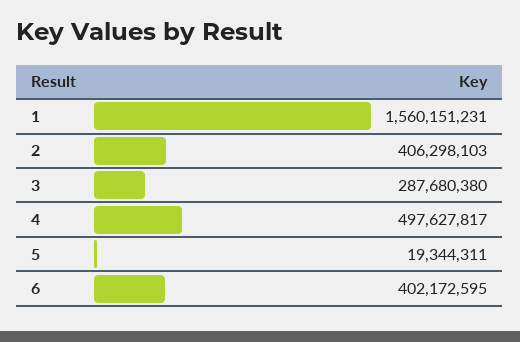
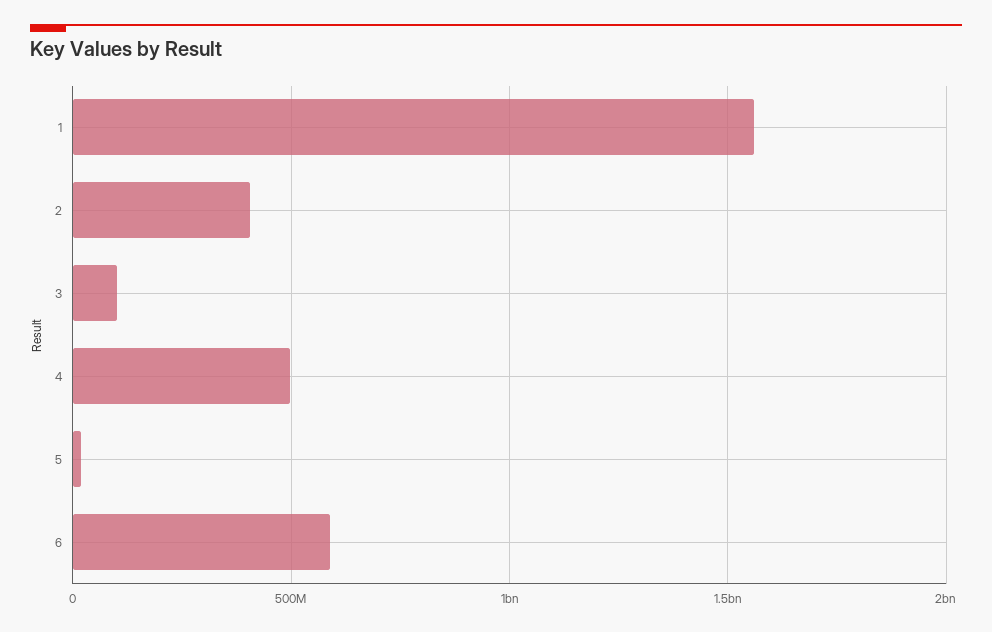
3: 287680380 -> 100000000
6: 402172595 -> 600000000

